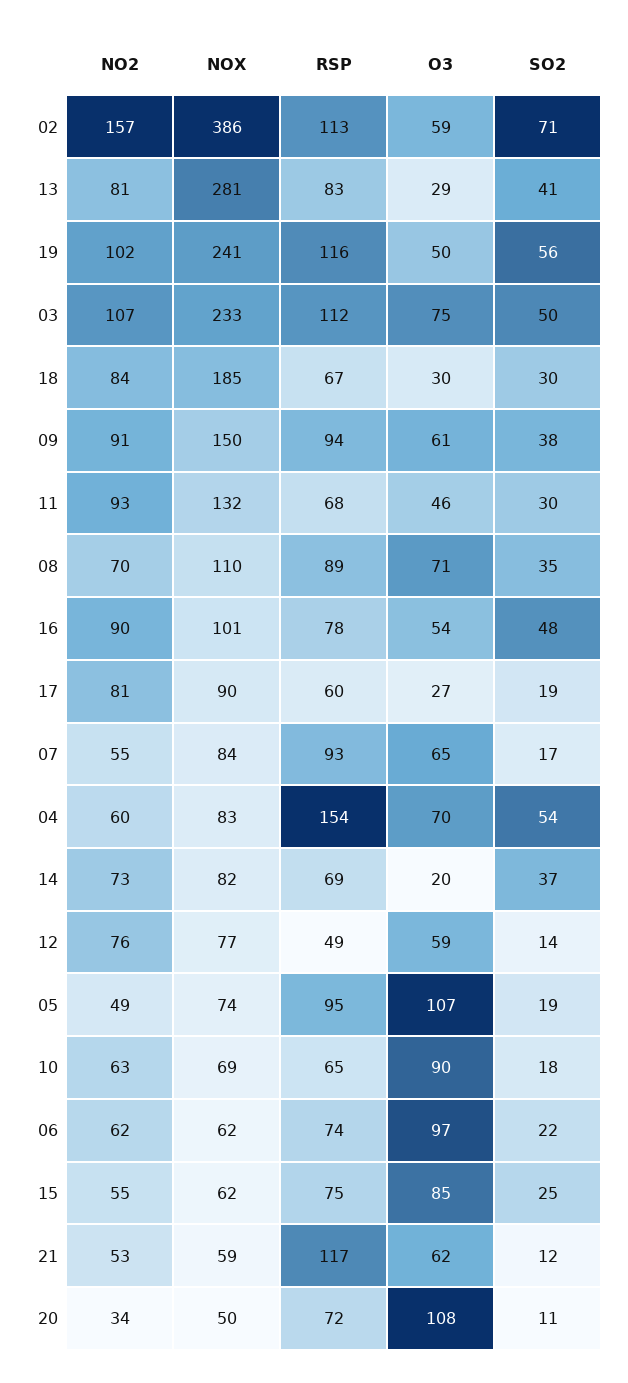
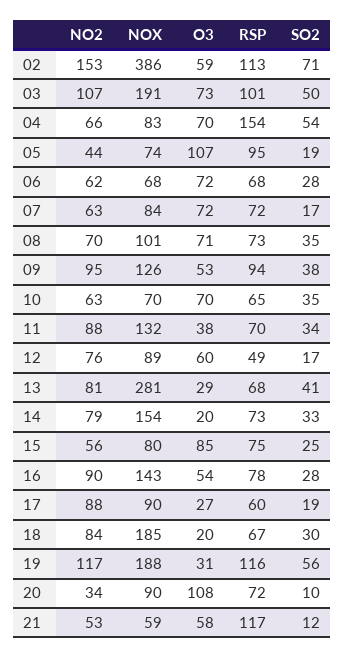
NO2, 02: 157 -> 153
RSP, 13: 83 -> 68
NO2, 19: 102 -> 117
NOX, 19: 241 -> 188
O3, 19: 50 -> 31
NOX, 03: 233 -> 191
RSP, 03: 112 -> 101
O3, 03: 75 -> 73
O3, 18: 30 -> 20
NO2, 09: 91 -> 95
NOX, 09: 150 -> 126
O3, 09: 61 -> 53
NO2, 11: 93 -> 88
RSP, 11: 68 -> 70
O3, 11: 46 -> 38
SO2, 11: 30 -> 34
NOX, 08: 110 -> 101
RSP, 08: 89 -> 73
NOX, 16: 101 -> 143
SO2, 16: 48 -> 28
NO2, 17: 81 -> 88
NO2, 07: 55 -> 63
RSP, 07: 93 -> 72
O3, 07: 65 -> 72
NO2, 04: 60 -> 66
NO2, 14: 73 -> 79
NOX, 14: 82 -> 154
RSP, 14: 69 -> 73
SO2, 14: 37 -> 33
NOX, 12: 77 -> 89
O3, 12: 59 -> 60
SO2, 12: 14 -> 17
NO2, 05: 49 -> 44
NOX, 10: 69 -> 70
O3, 10: 90 -> 70
SO2, 10: 18 -> 35
NOX, 06: 62 -> 68
RSP, 06: 74 -> 68
O3, 06: 97 -> 72
SO2, 06: 22 -> 28
NO2, 15: 55 -> 56
NOX, 15: 62 -> 80
O3, 21: 62 -> 58
NOX, 20: 50 -> 90
SO2, 20: 11 -> 10

